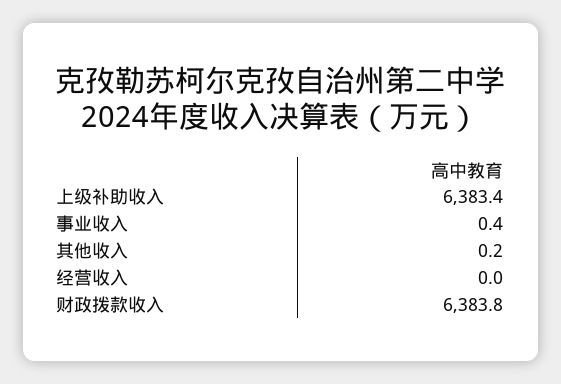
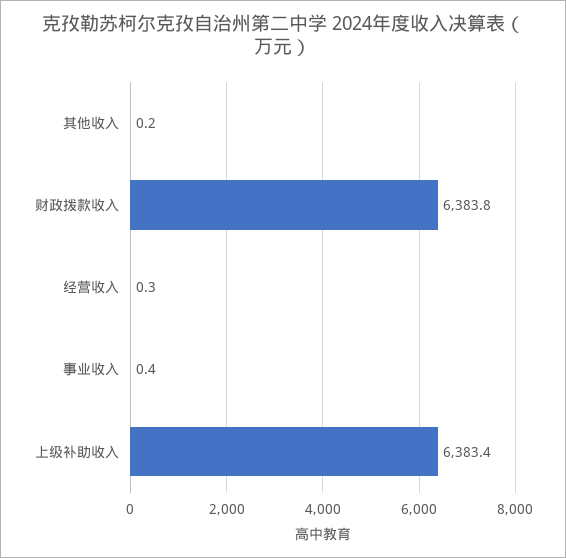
经营收入: 0 -> 0.3

